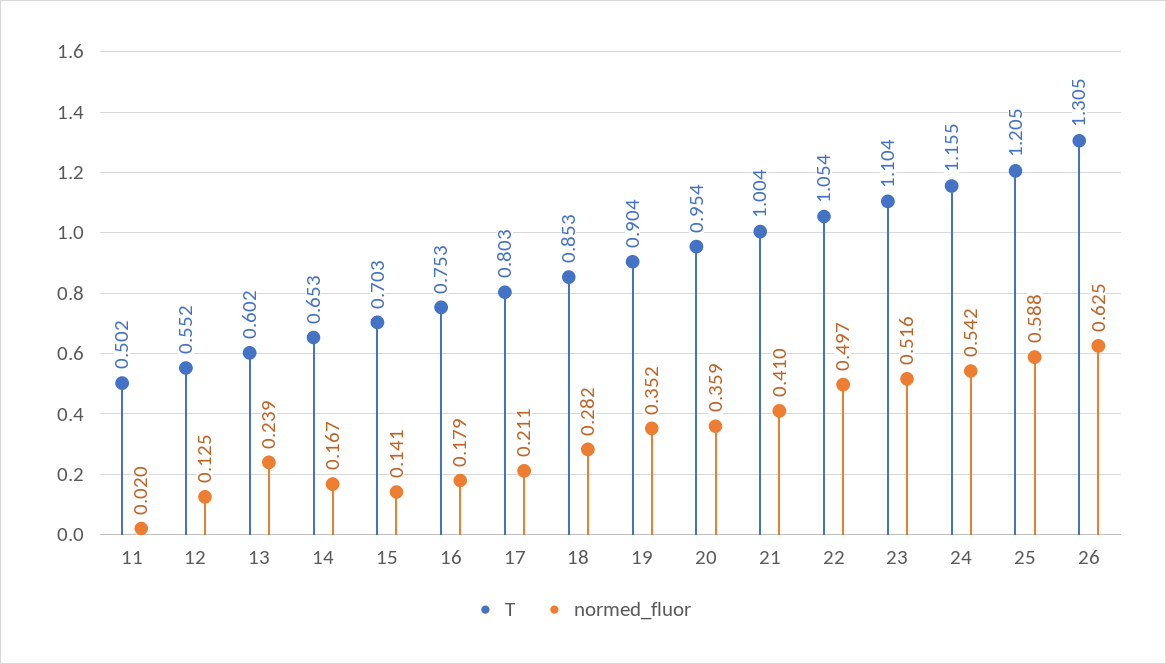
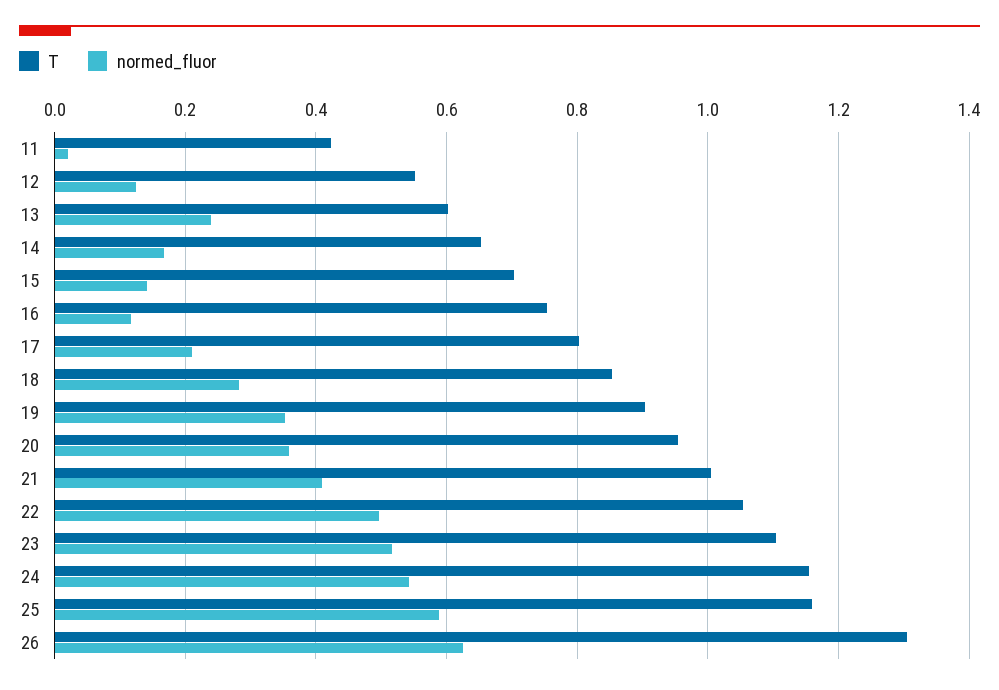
T, 11: 0.502 -> 0.42
normed_fluor, 16: 0.179 -> 0.12
T, 25: 1.205 -> 1.16

